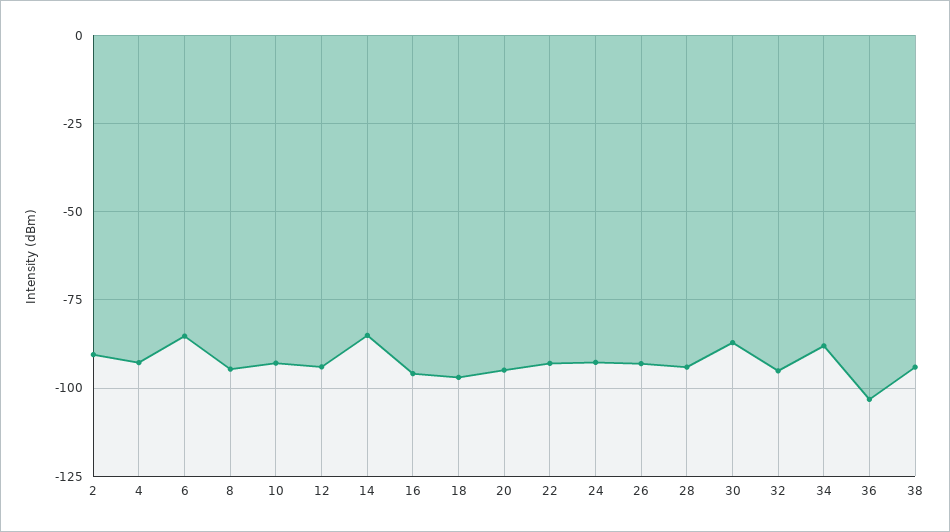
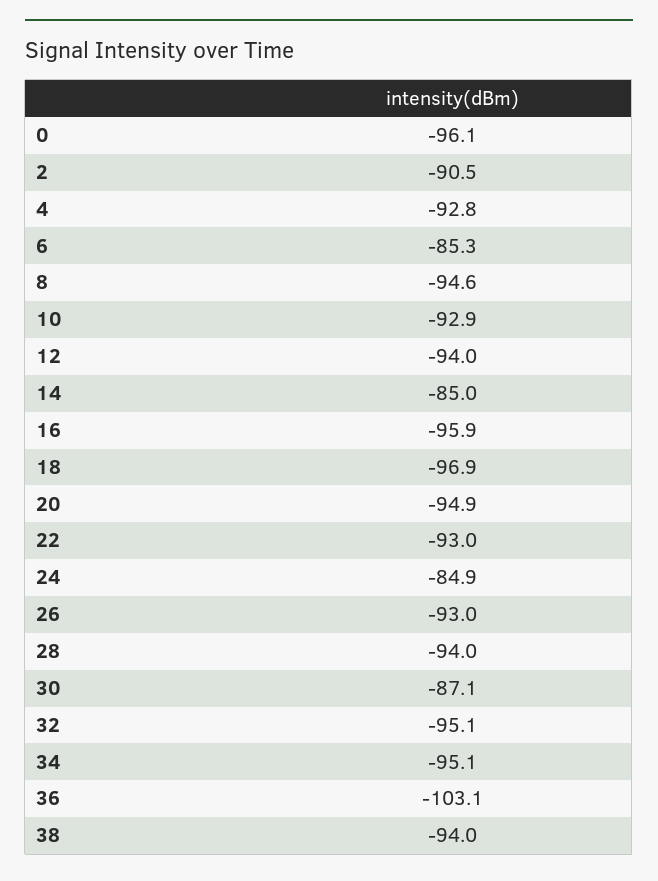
24: -92.5 -> -84.9
34: -87.5 -> -95.1
0: none -> -96.1

